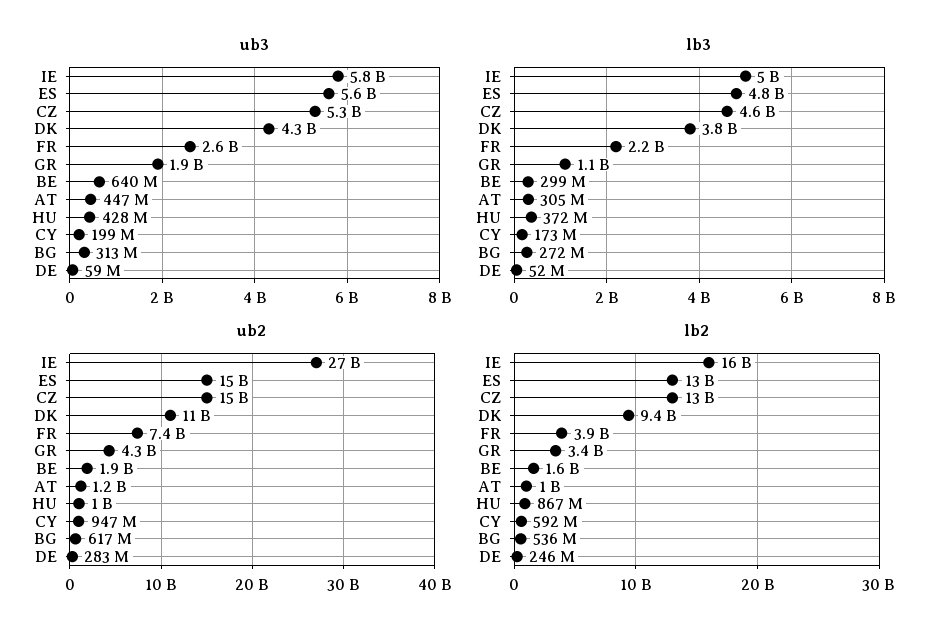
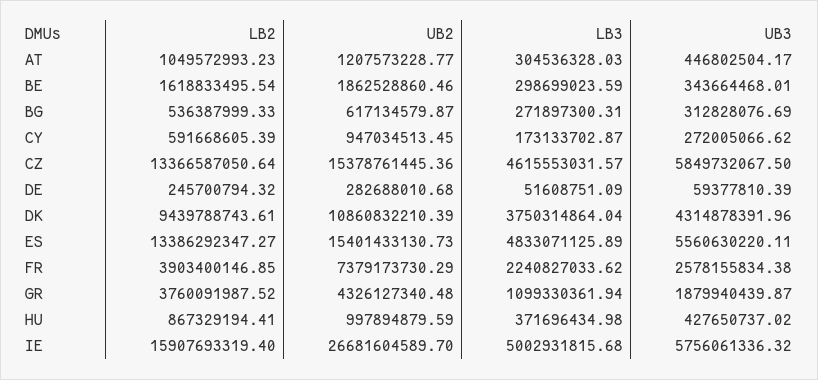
ub3, CZ: 5300000000 -> 5849732067.5
ub3, BE: 640000000 -> 343664468.01
ub3, CY: 199000000 -> 272005066.62
lb2, GR: 3400000000 -> 3760091987.52

